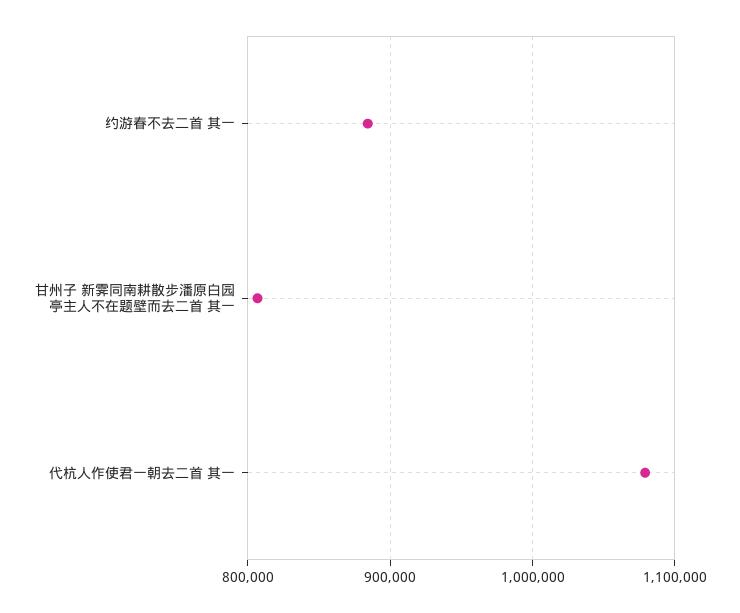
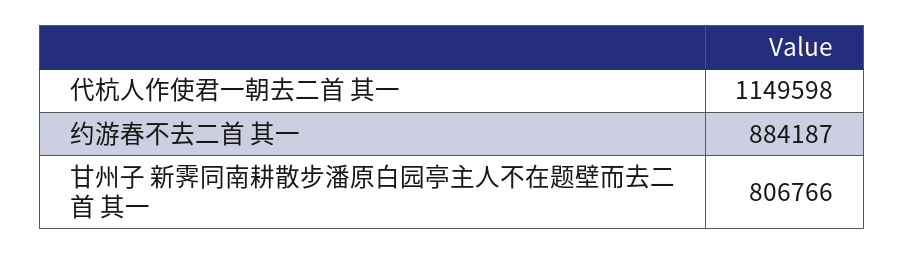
代杭人作使君一朝去二首 其一: 1080000 -> 1149598

